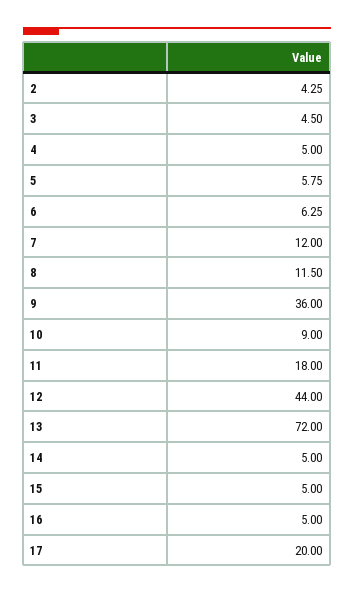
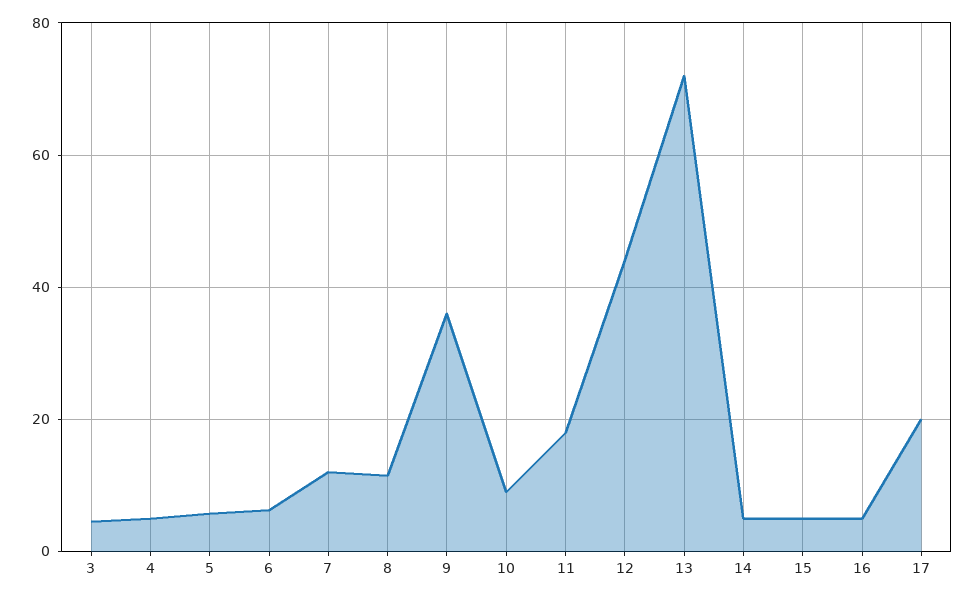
2: 4.25 -> none

